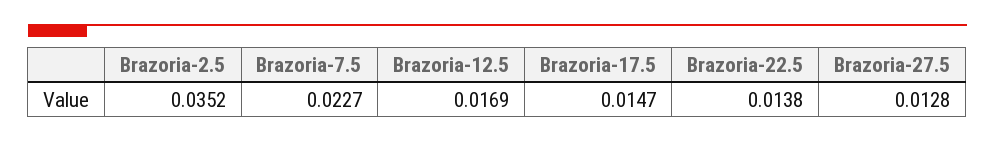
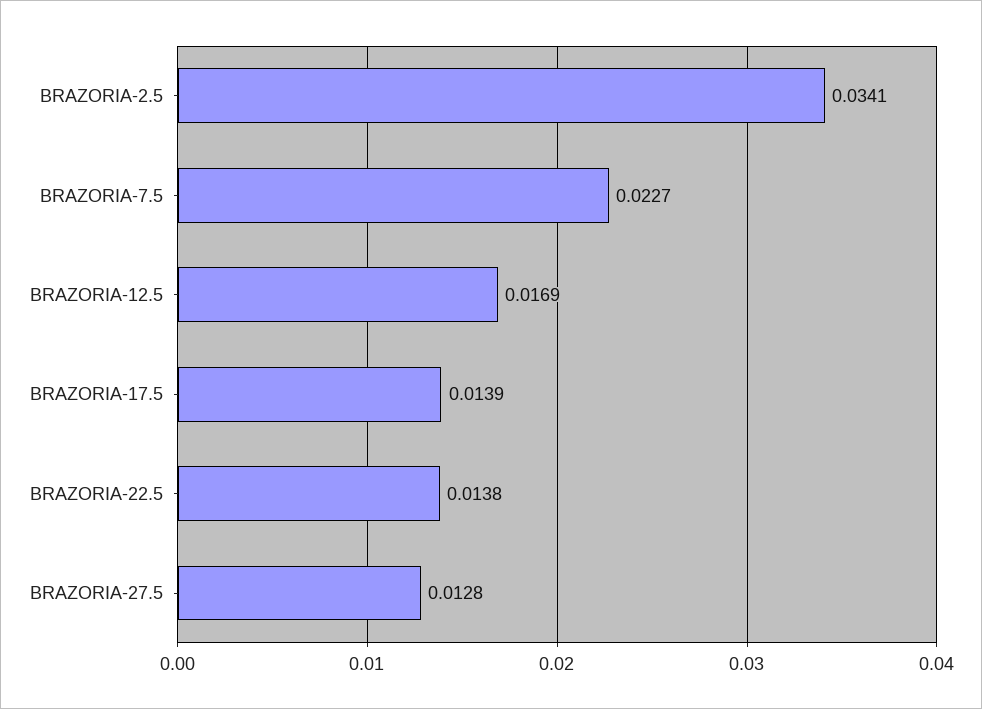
Brazoria-2.5: 0.0352 -> 0.0341
Brazoria-17.5: 0.0147 -> 0.0139

